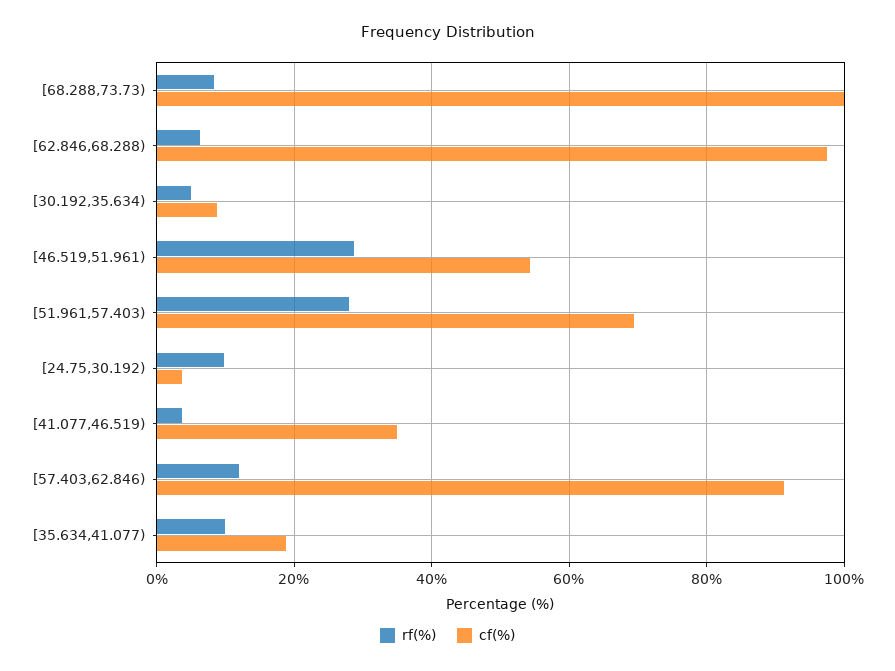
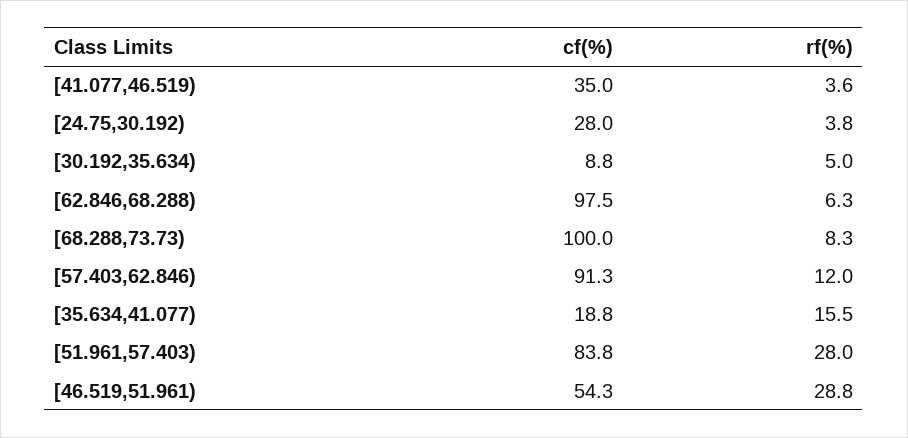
cf(%), [51.961,57.403): 70 -> 83.8
rf(%), [24.75,30.192): 10 -> 3.8
cf(%), [24.75,30.192): 4 -> 28
rf(%), [35.634,41.077): 10 -> 15.5

